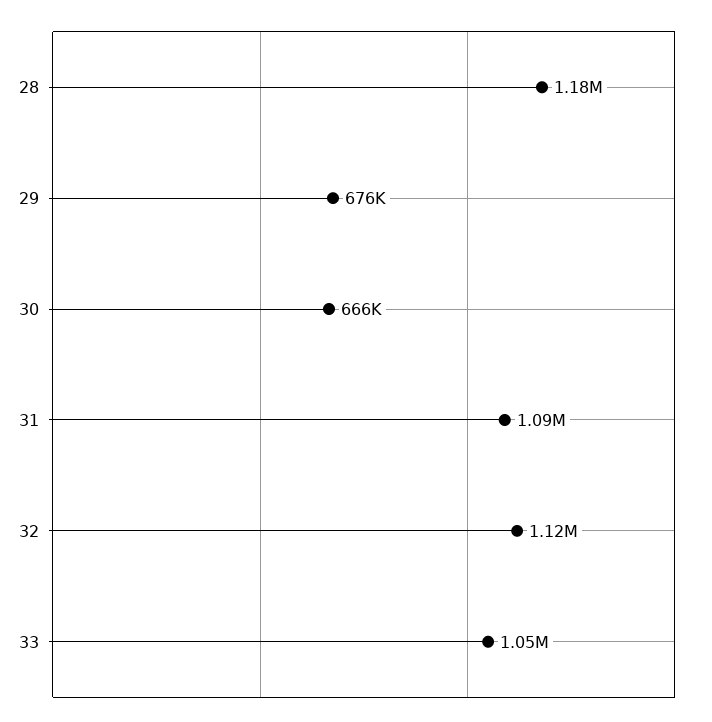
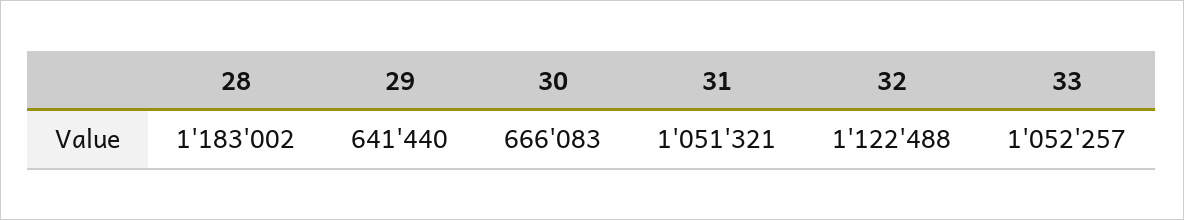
29: 676000 -> 641440
31: 1090000 -> 1051321

